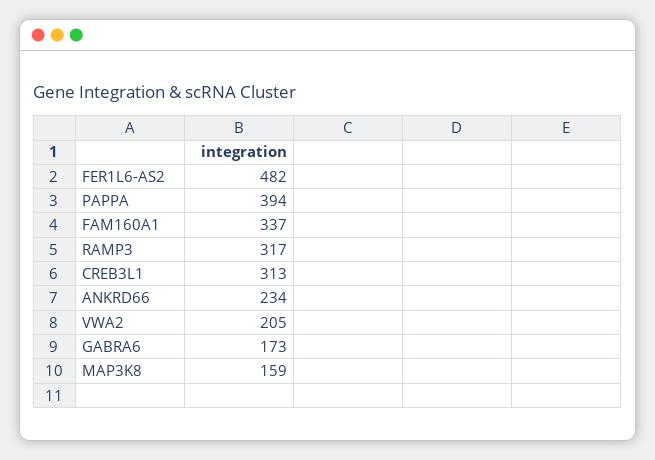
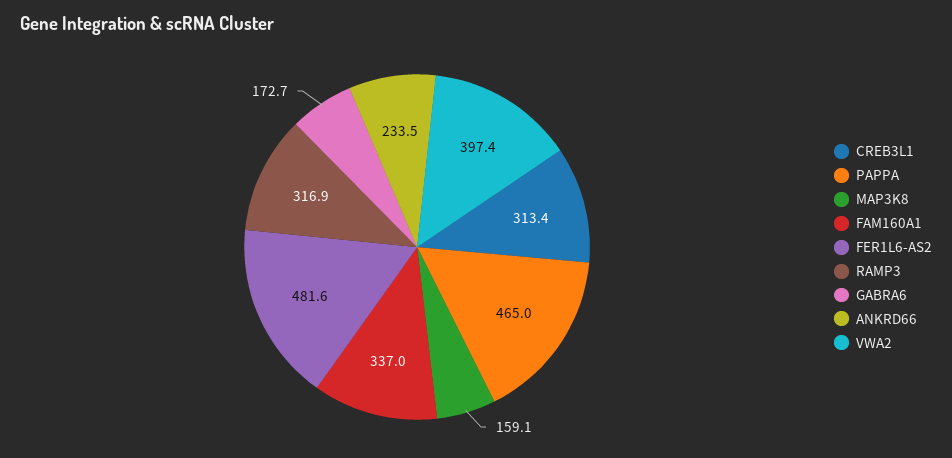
PAPPA: 394 -> 465
VWA2: 205 -> 397.4

